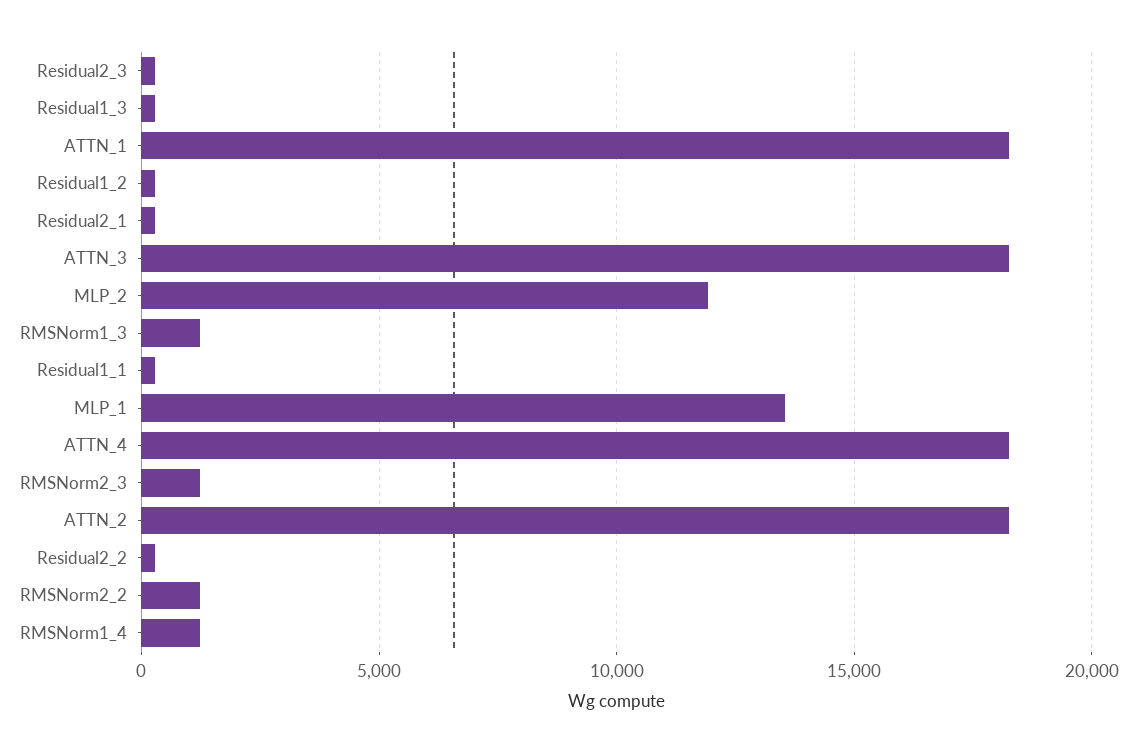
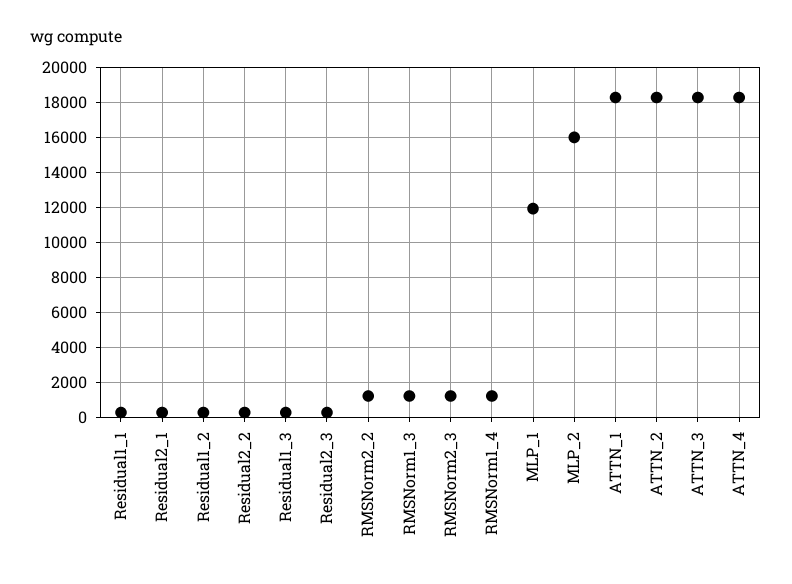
MLP_2: 12000 -> 16000
MLP_1: 13500 -> 12000

